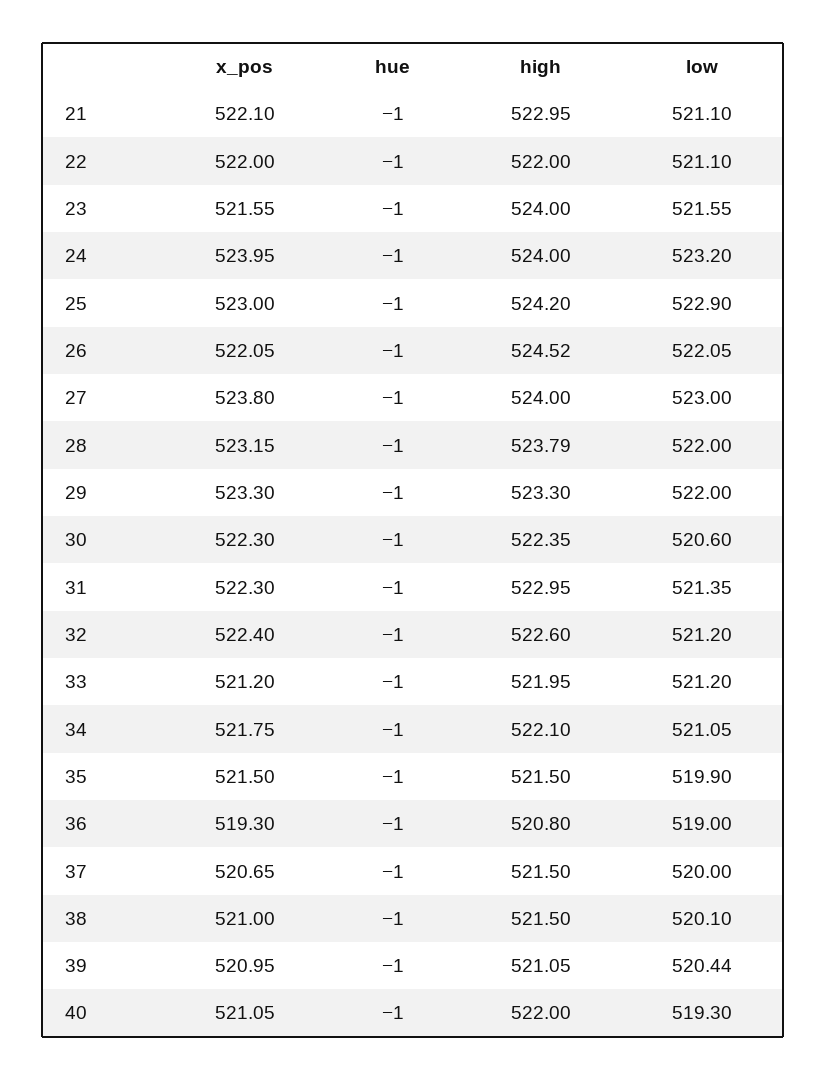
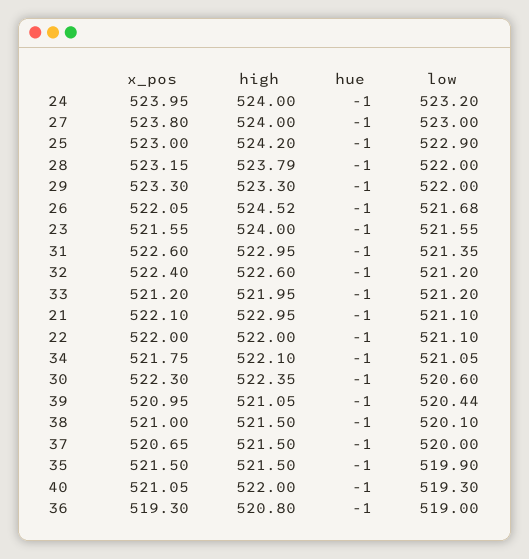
low, 26: 522.05 -> 521.68
x_pos, 31: 522.3 -> 522.6

